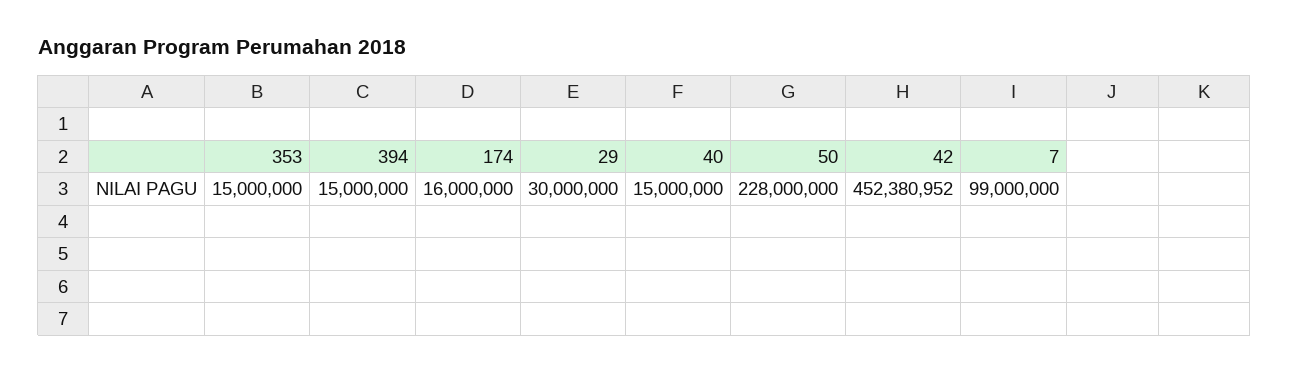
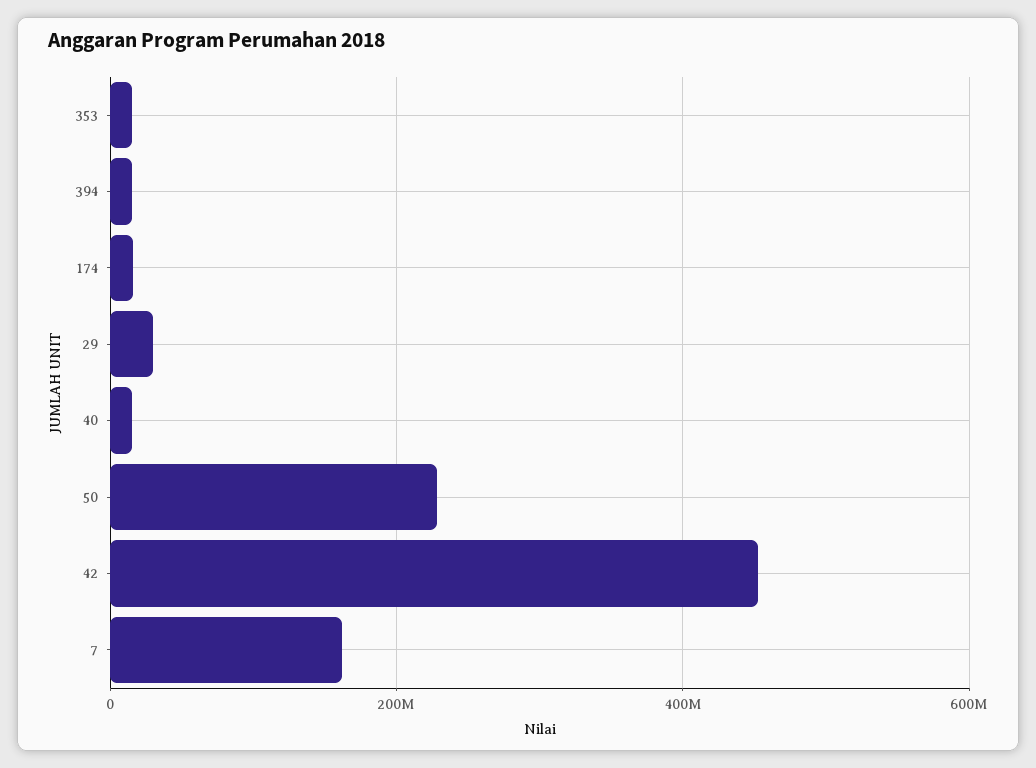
7: 99000000 -> 160000000

